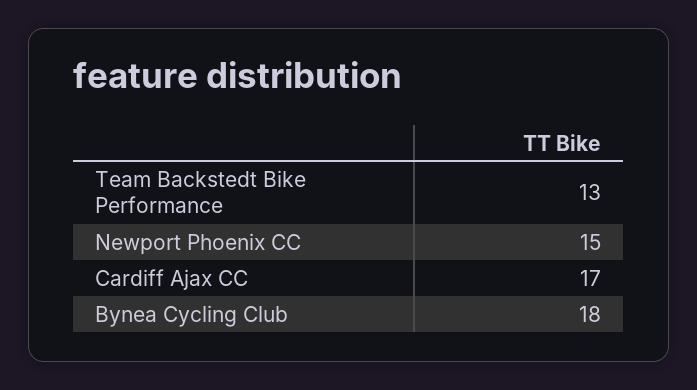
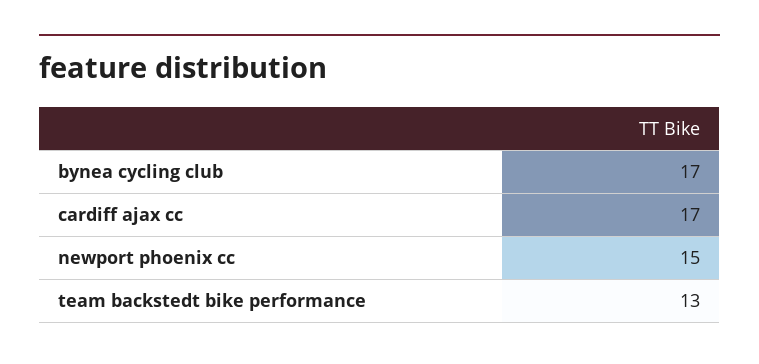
Bynea Cycling Club: 18 -> 17

